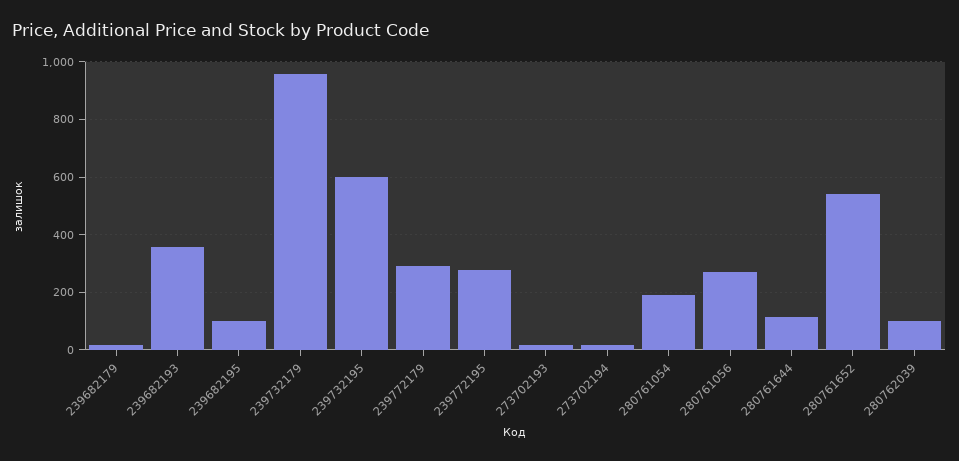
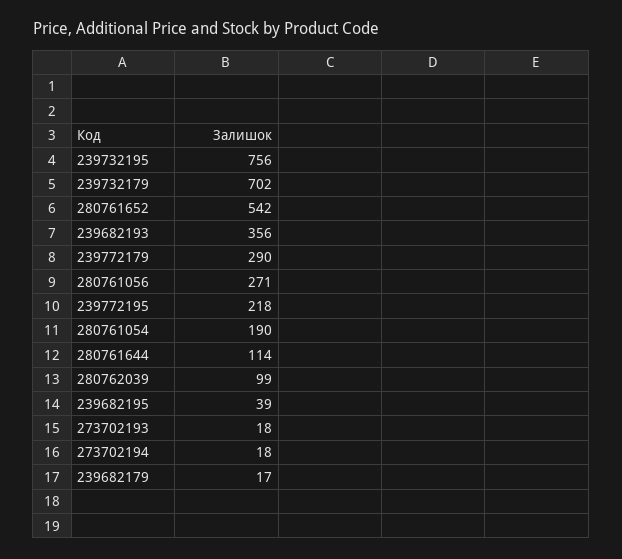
239682195: 100 -> 39
239732179: 950 -> 702
239732195: 600 -> 756
239772195: 275 -> 218

